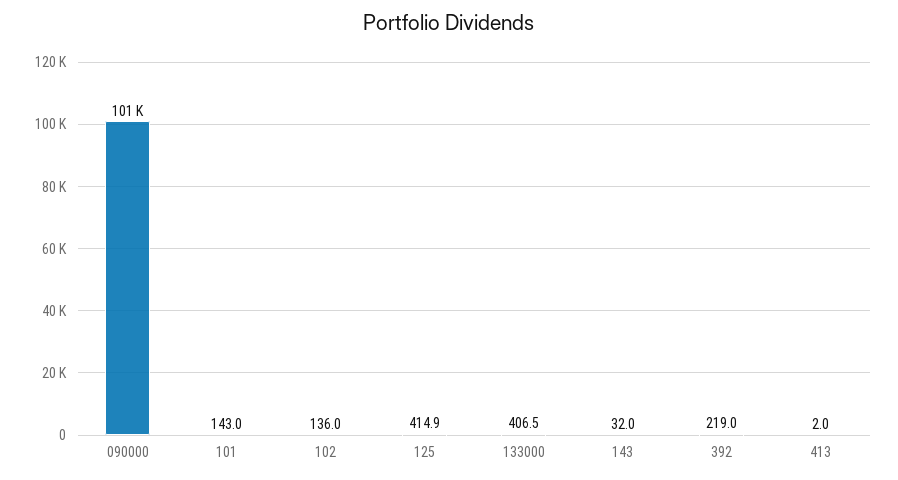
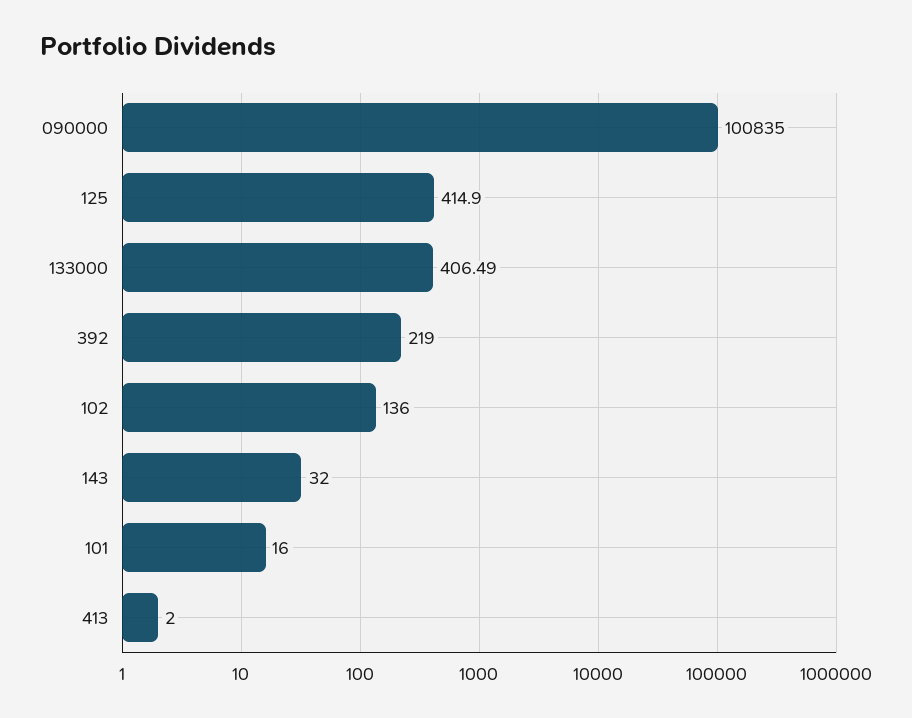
101: 143 -> 16

